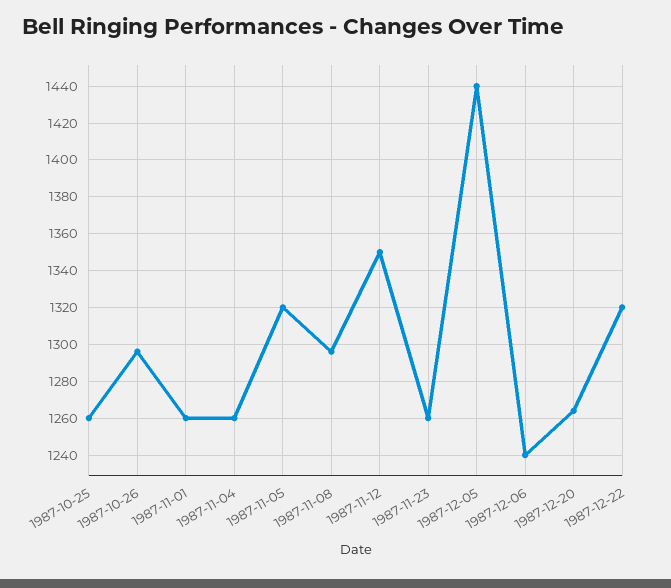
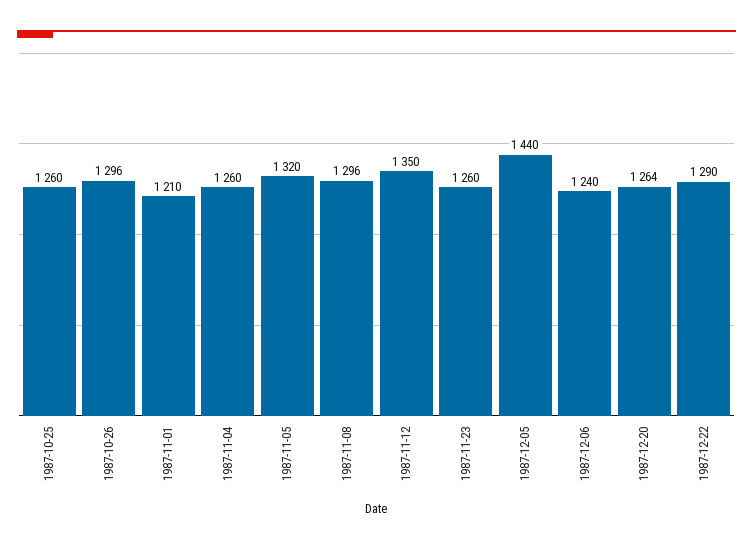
1987-11-01: 1260 -> 1210
1987-12-22: 1320 -> 1290

